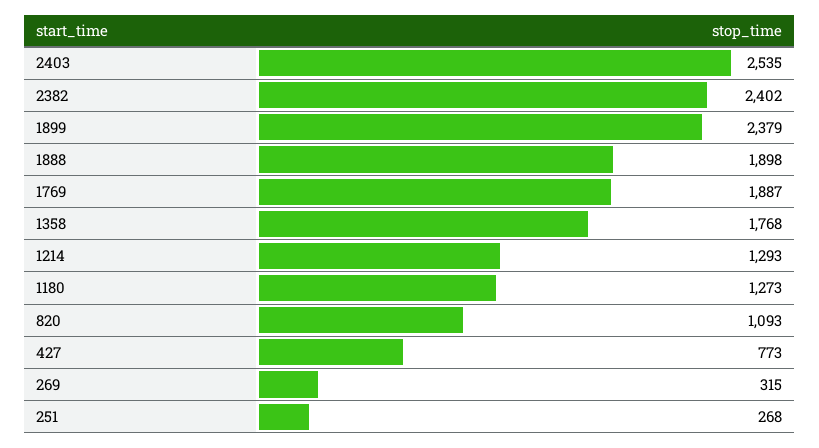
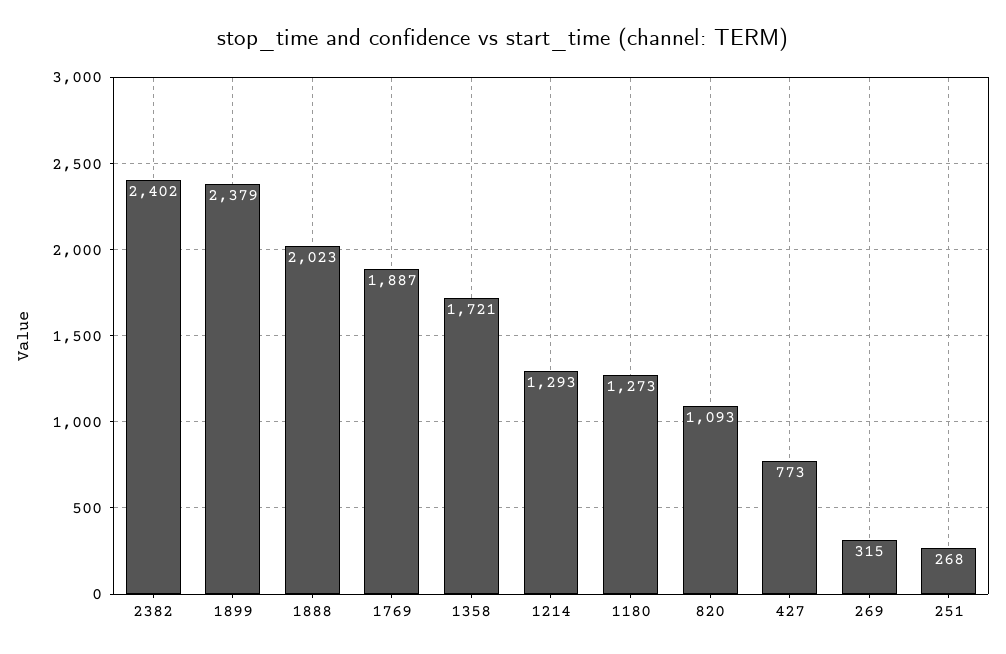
2403: 2535 -> none
1888: 1898 -> 2023
1358: 1768 -> 1721

